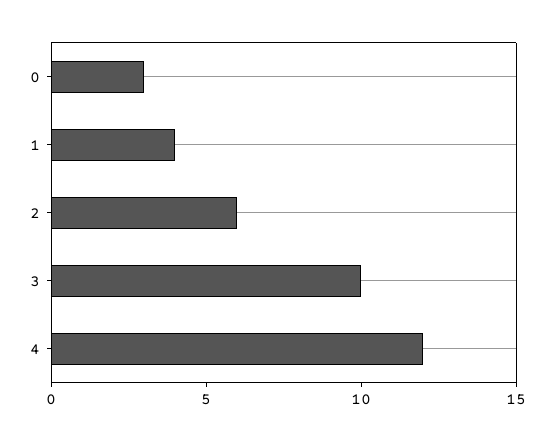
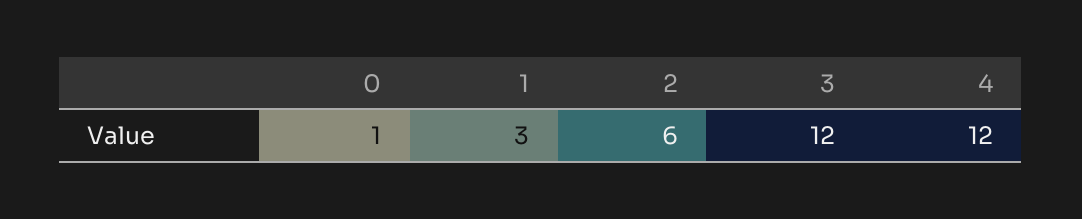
0: 3 -> 1
1: 4 -> 3
3: 10 -> 12

